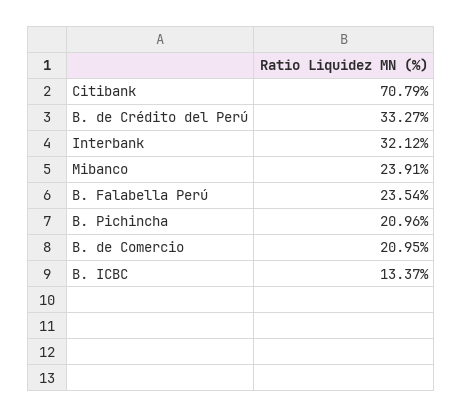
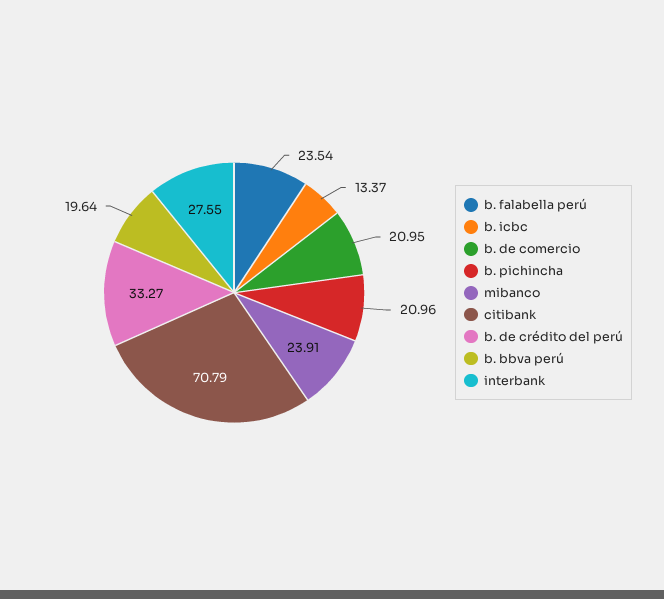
Interbank: 32.12 -> 27.55
b. bbva perú: none -> 19.64

